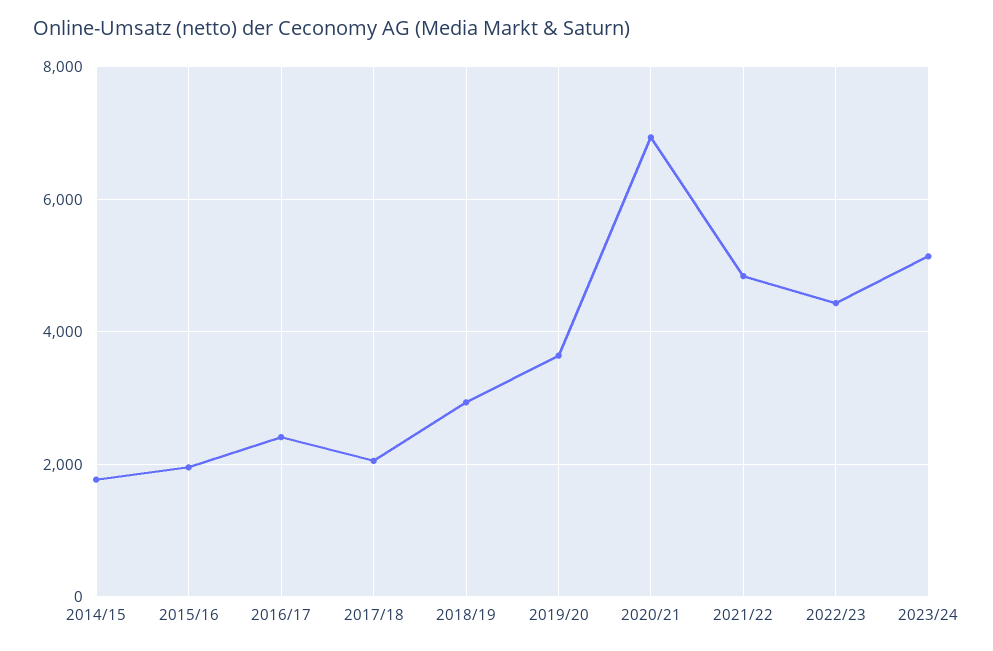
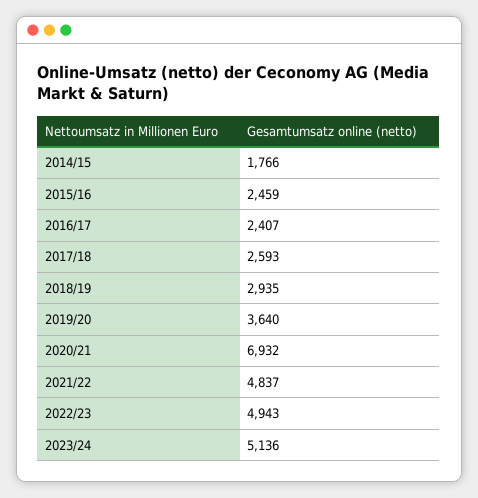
2015/16: 2000 -> 2459
2017/18: 2000 -> 2593
2022/23: 4400 -> 4943

